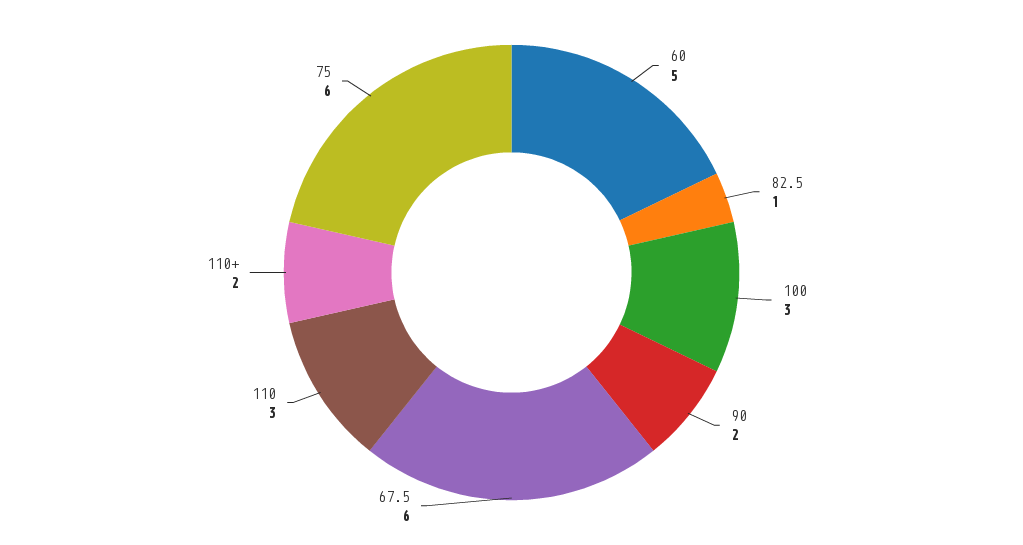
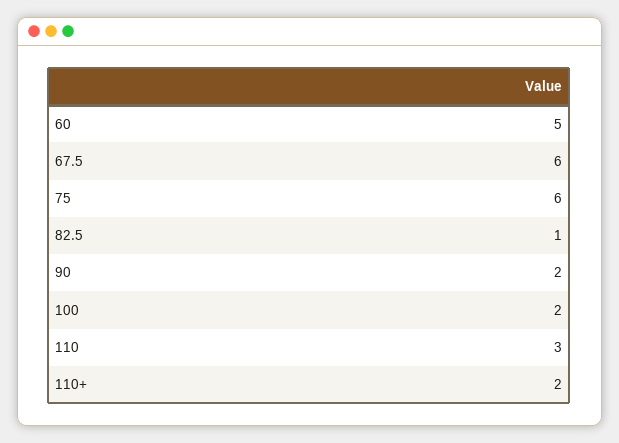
100: 3 -> 2

